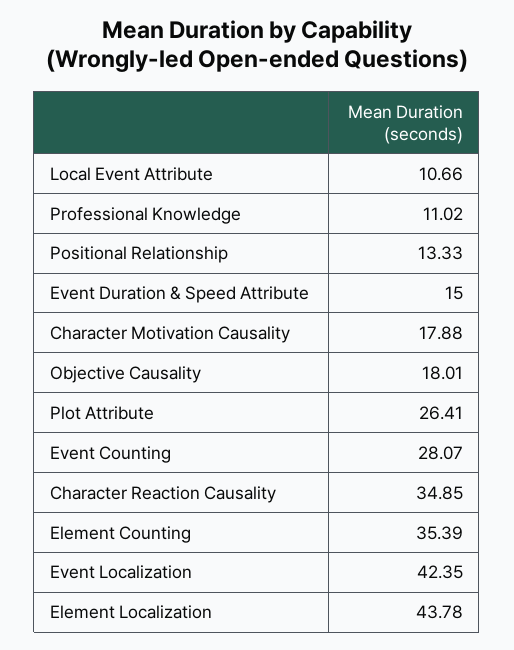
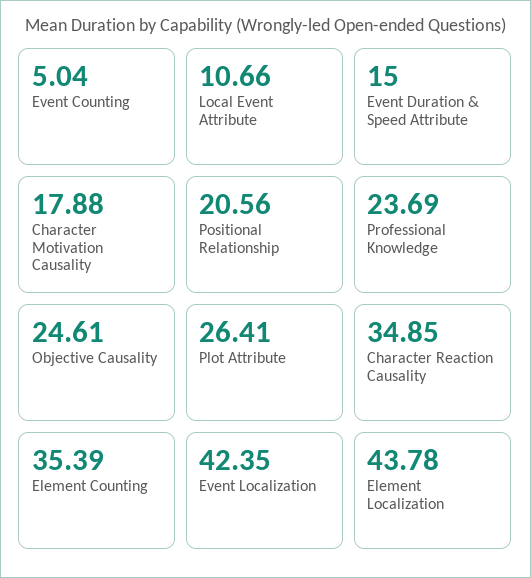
Professional Knowledge: 11.02 -> 23.69
Positional Relationship: 13.33 -> 20.56
Objective Causality: 18.01 -> 24.61
Event Counting: 28.07 -> 5.04

